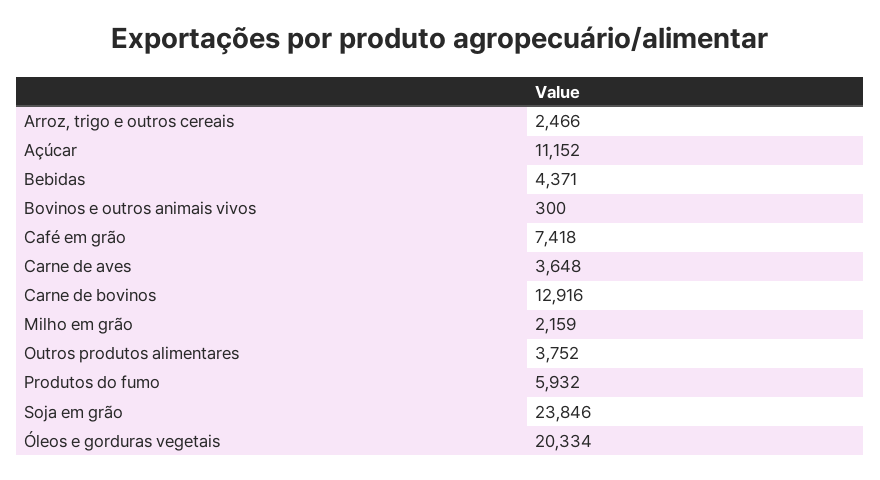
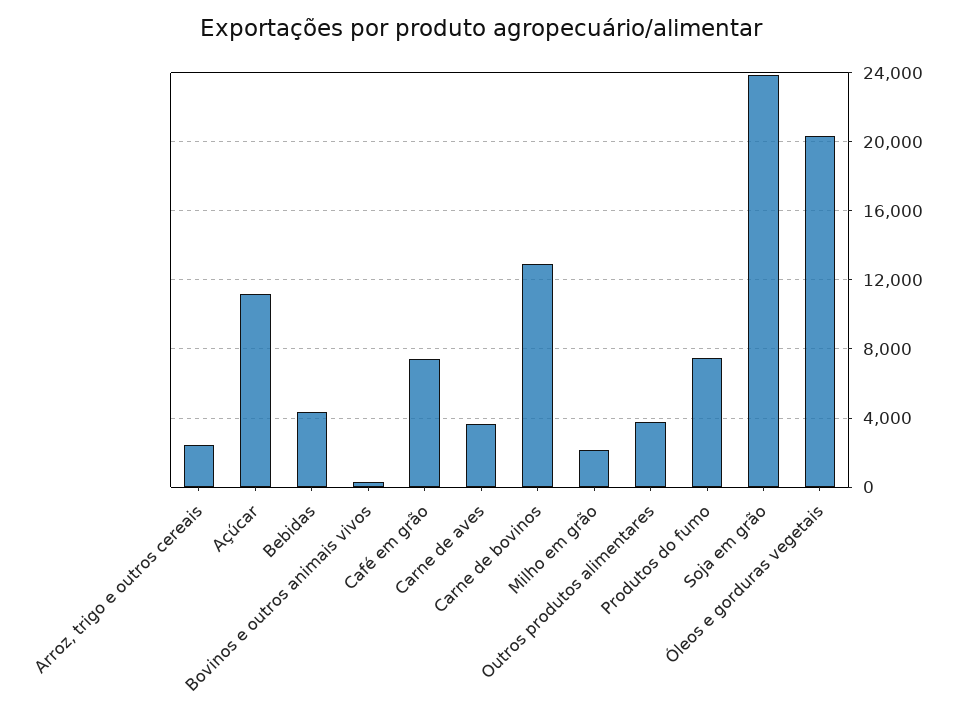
Produtos do fumo: 5932 -> 7500

